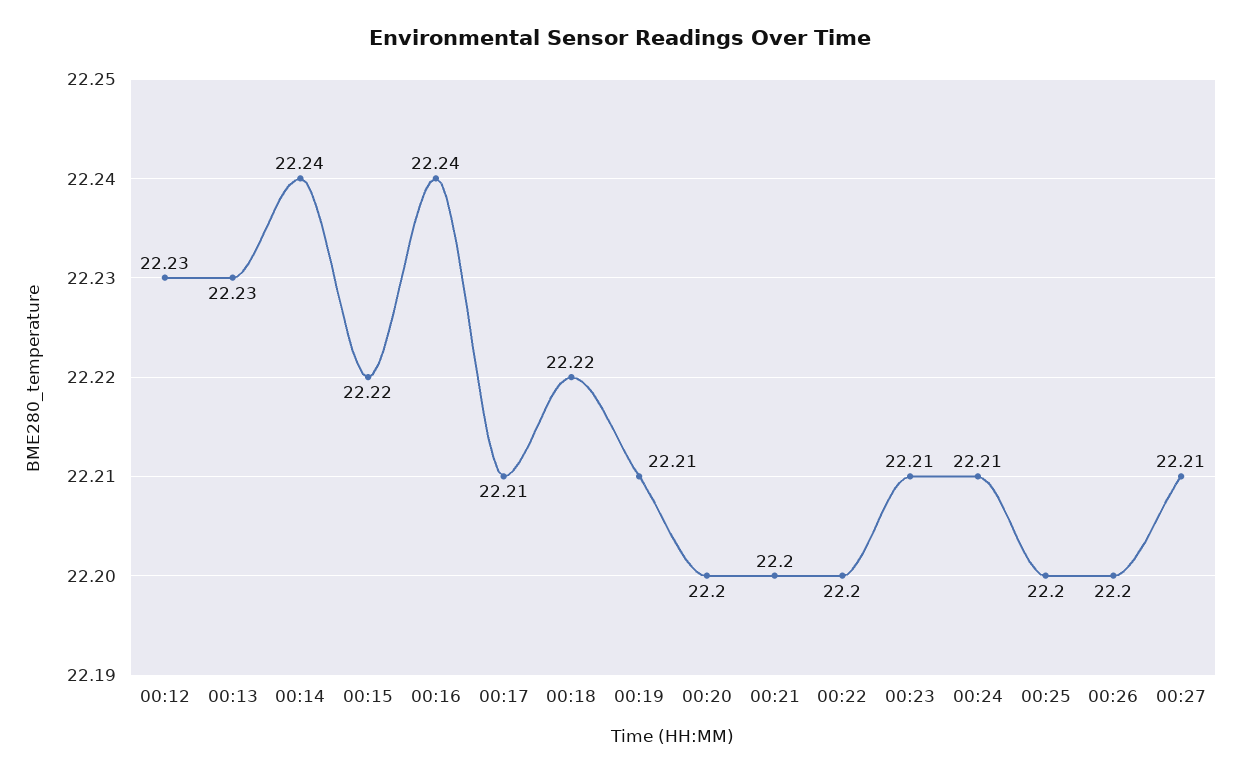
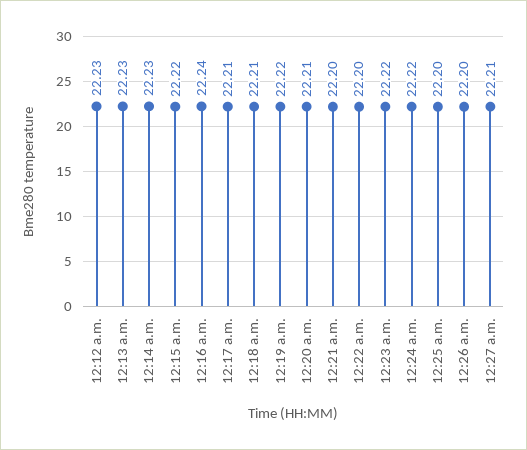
00:14: 22.24 -> 22.23
00:18: 22.22 -> 22.21
00:19: 22.21 -> 22.22
00:20: 22.2 -> 22.21
00:23: 22.21 -> 22.22
00:24: 22.21 -> 22.22

